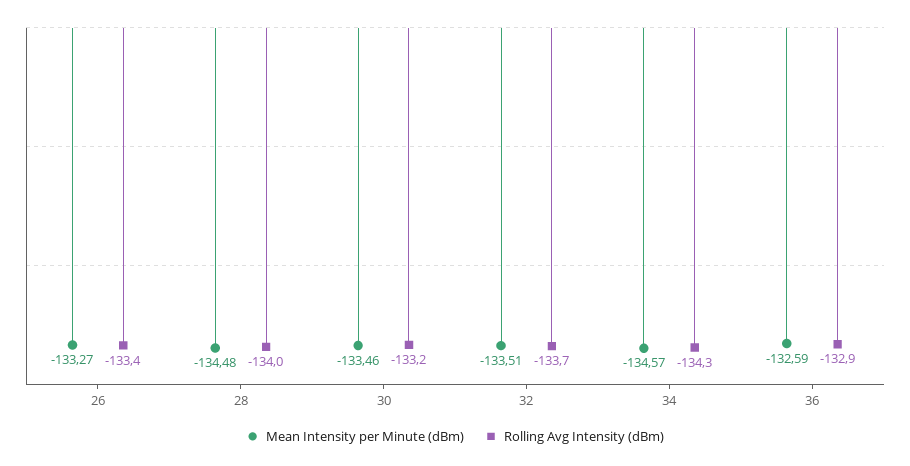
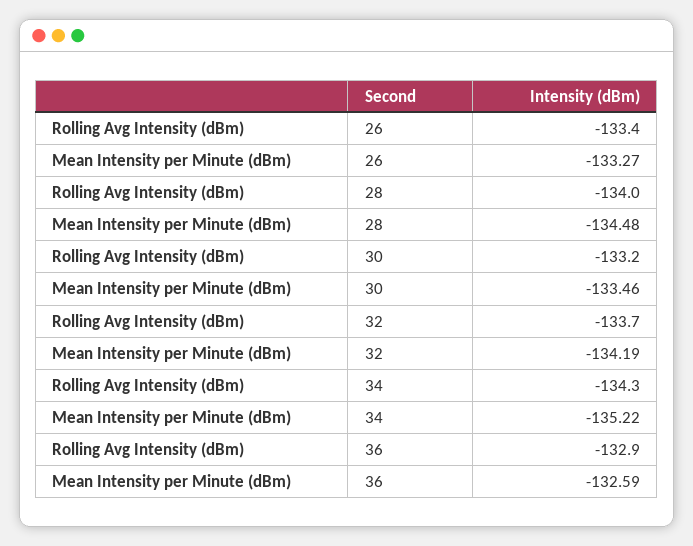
Mean Intensity per Minute (dBm), 32: -133.51 -> -134.19
Mean Intensity per Minute (dBm), 34: -134.57 -> -135.22

